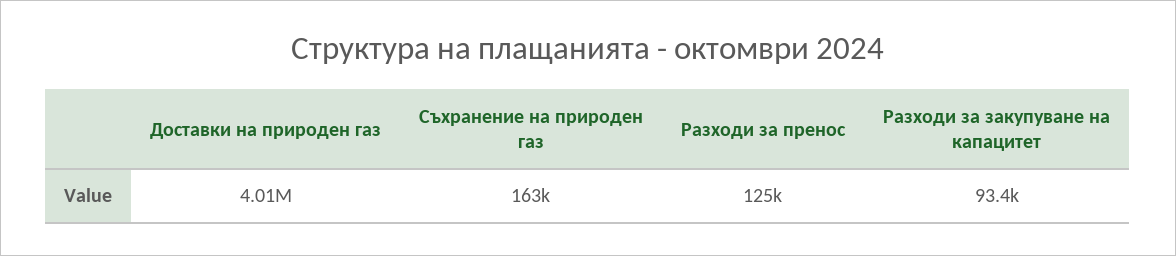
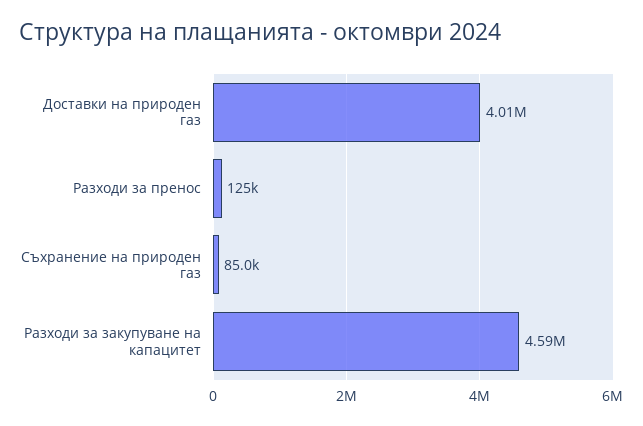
Съхранение на природен газ: 163000 -> 85000
Разходи за закупуване на капацитет: 93400 -> 4590000

